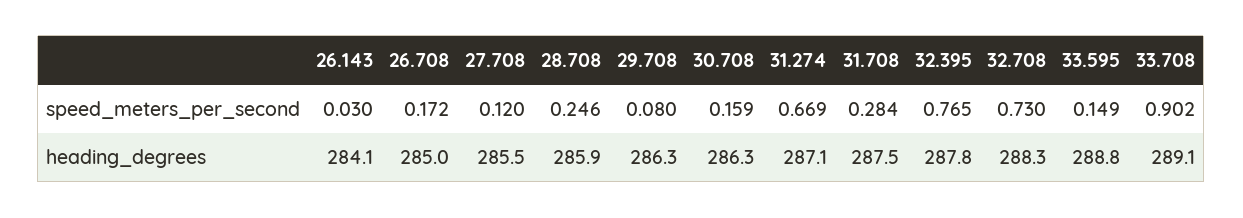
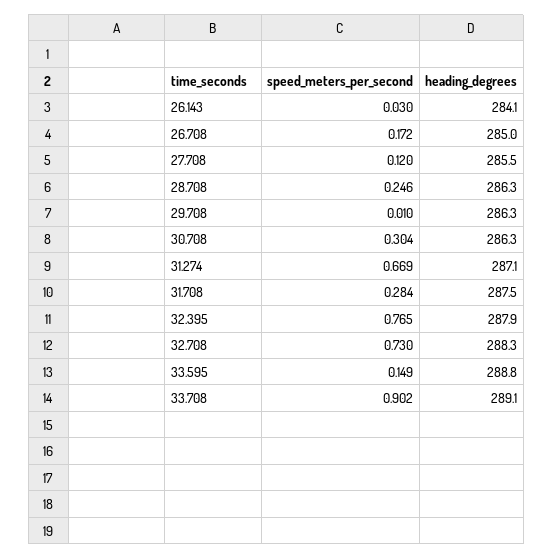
29.708, speed_meters_per_second: 0.08 -> 0.01
30.708, speed_meters_per_second: 0.159 -> 0.304
28.708, heading_degrees: 285.9 -> 286.3
32.395, heading_degrees: 287.8 -> 287.9

